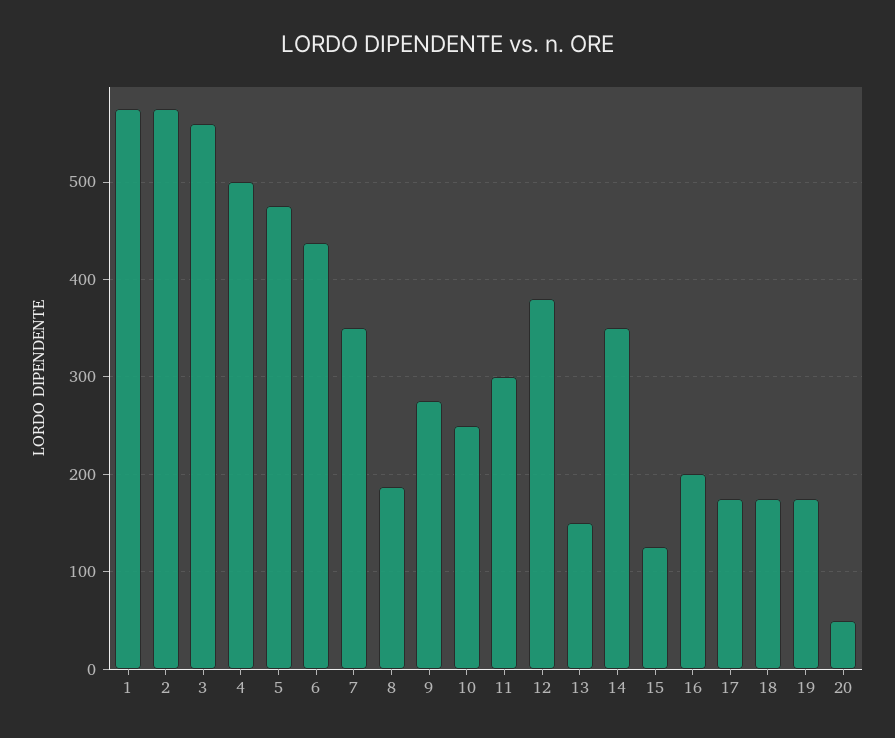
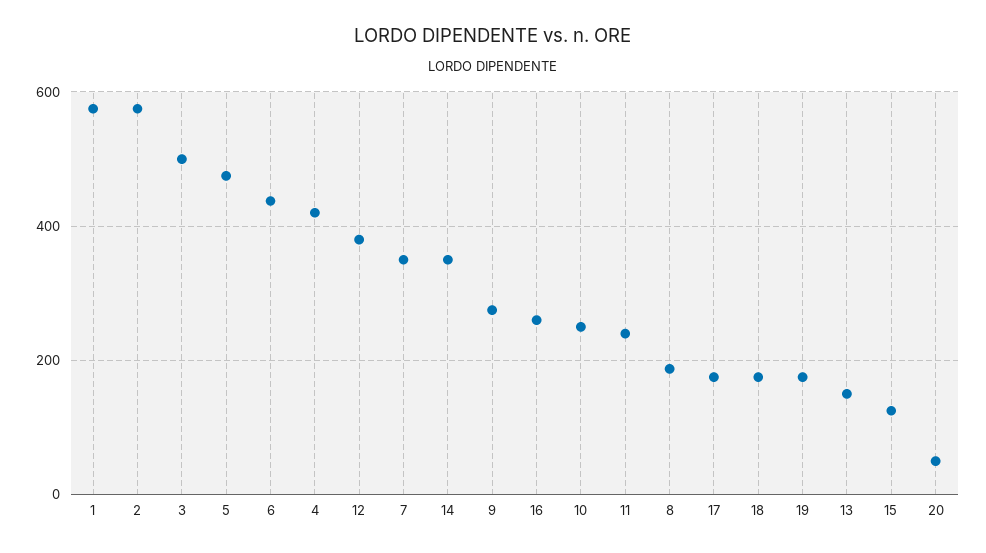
3: 560 -> 500
4: 500 -> 420
11: 300 -> 240
16: 200 -> 260

